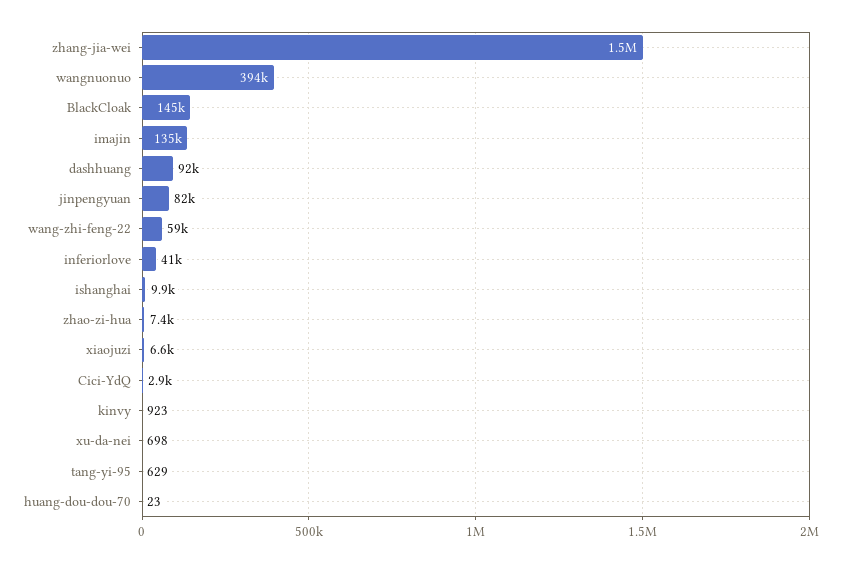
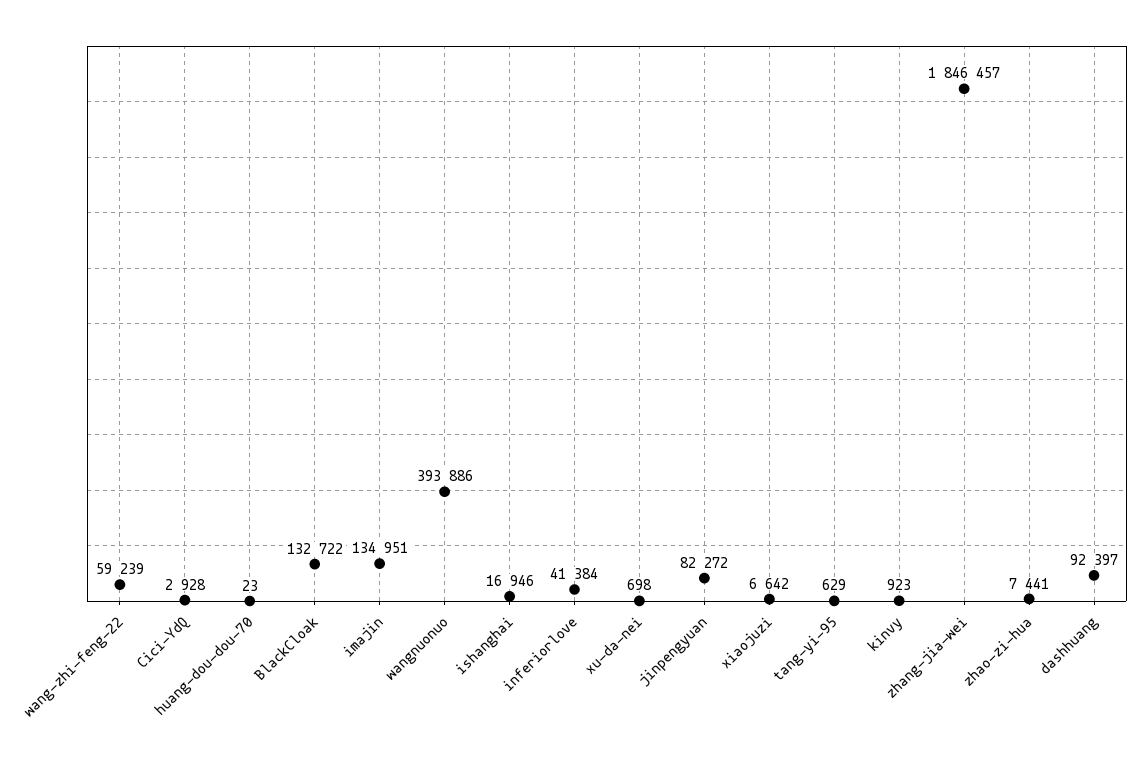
zhang-jia-wei: 1500000 -> 1846457
BlackCloak: 145000 -> 132722
ishanghai: 9900 -> 16946

